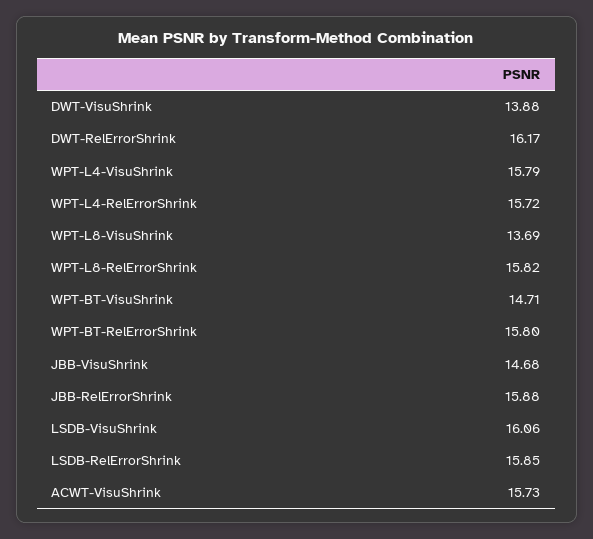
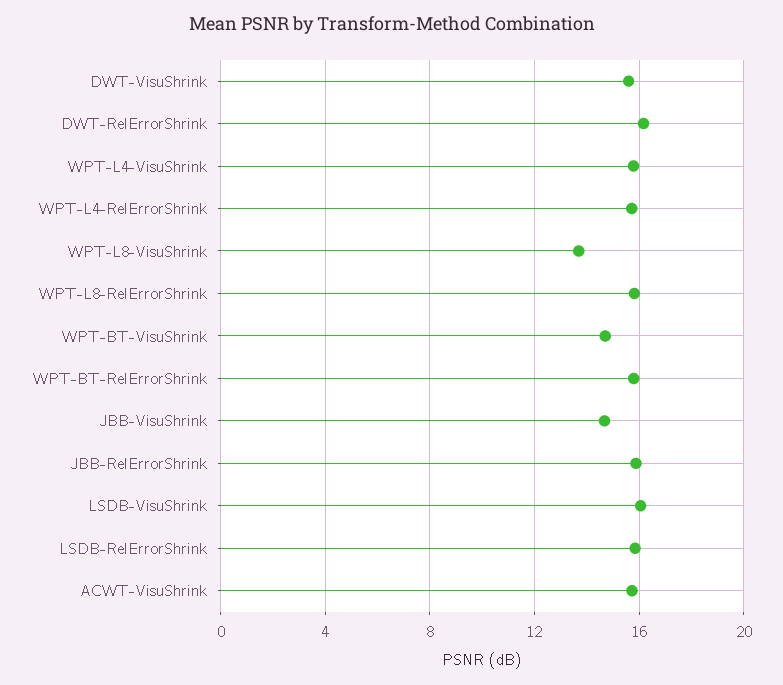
DWT-VisuShrink: 13.88 -> 15.5

